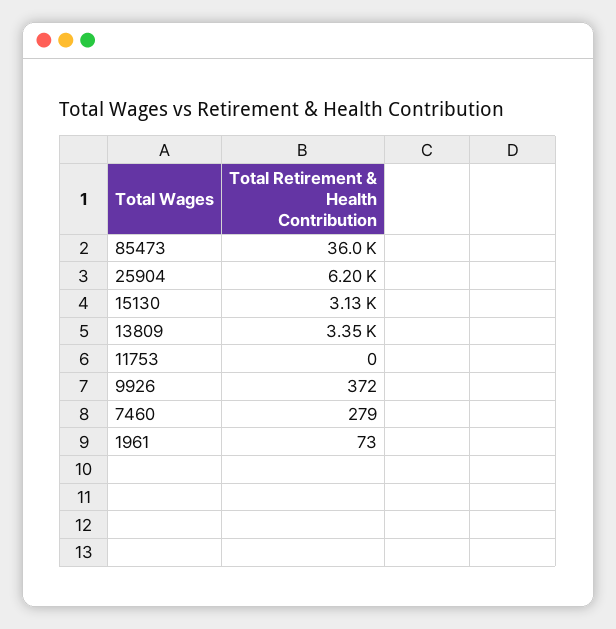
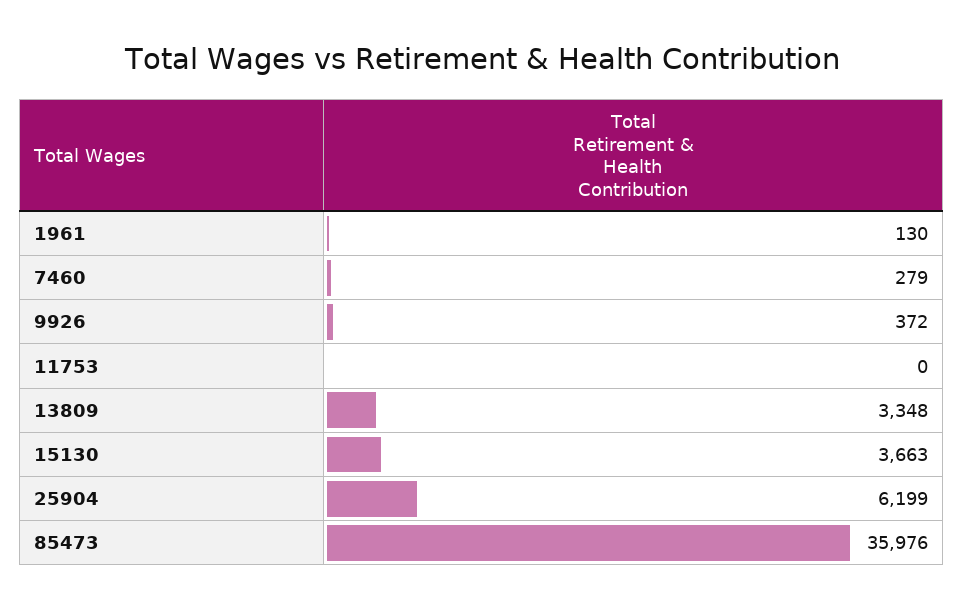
15130: 3130 -> 3663
1961: 73 -> 130

